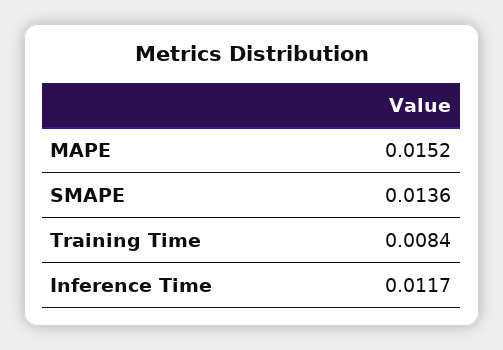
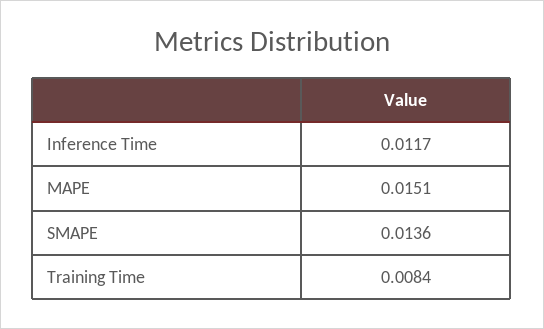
MAPE: 0.0152 -> 0.0151

